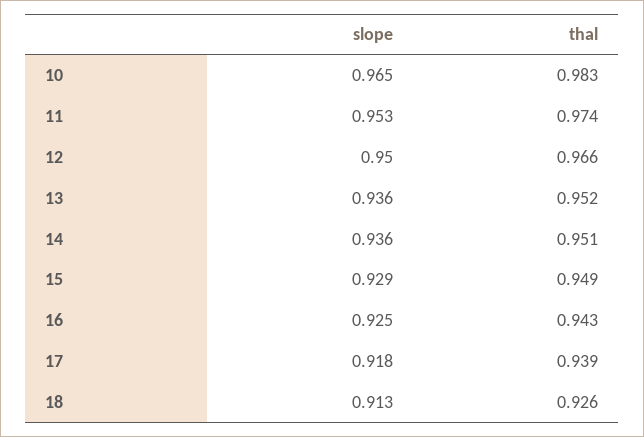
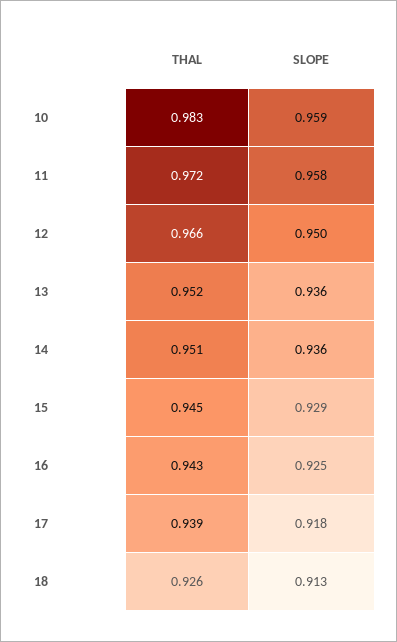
slope, 10: 0.965 -> 0.959
slope, 11: 0.953 -> 0.958
thal, 11: 0.974 -> 0.972
thal, 15: 0.949 -> 0.945

